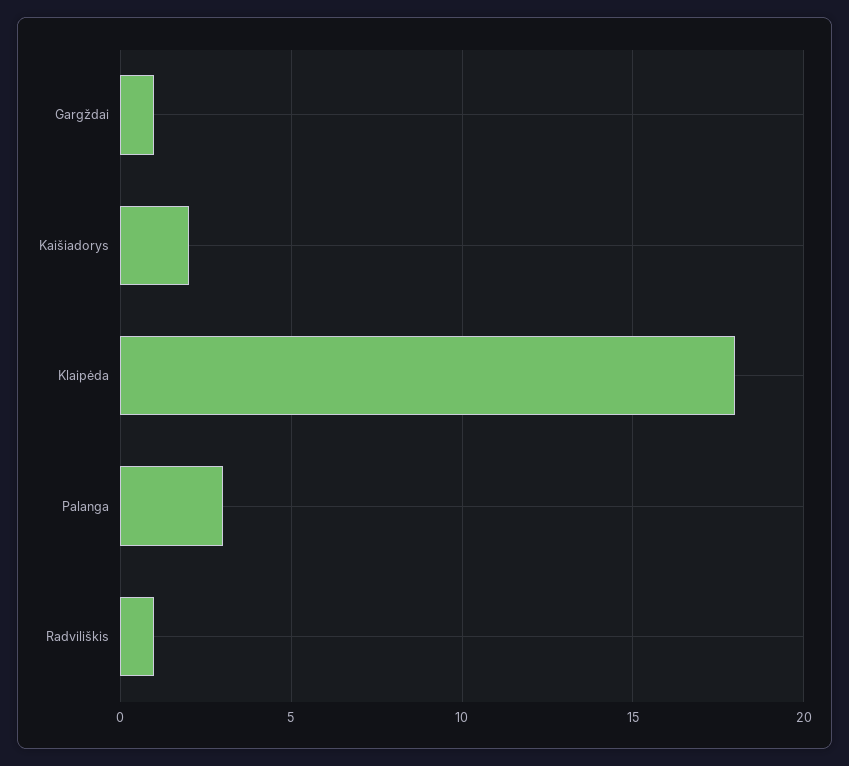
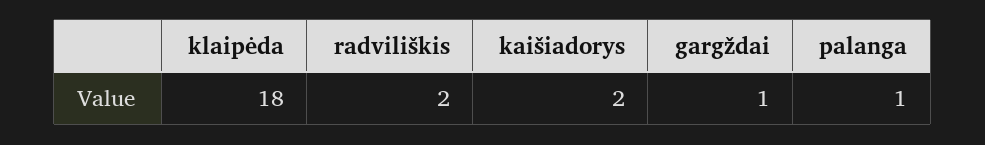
Palanga: 3 -> 1
Radviliškis: 1 -> 2

